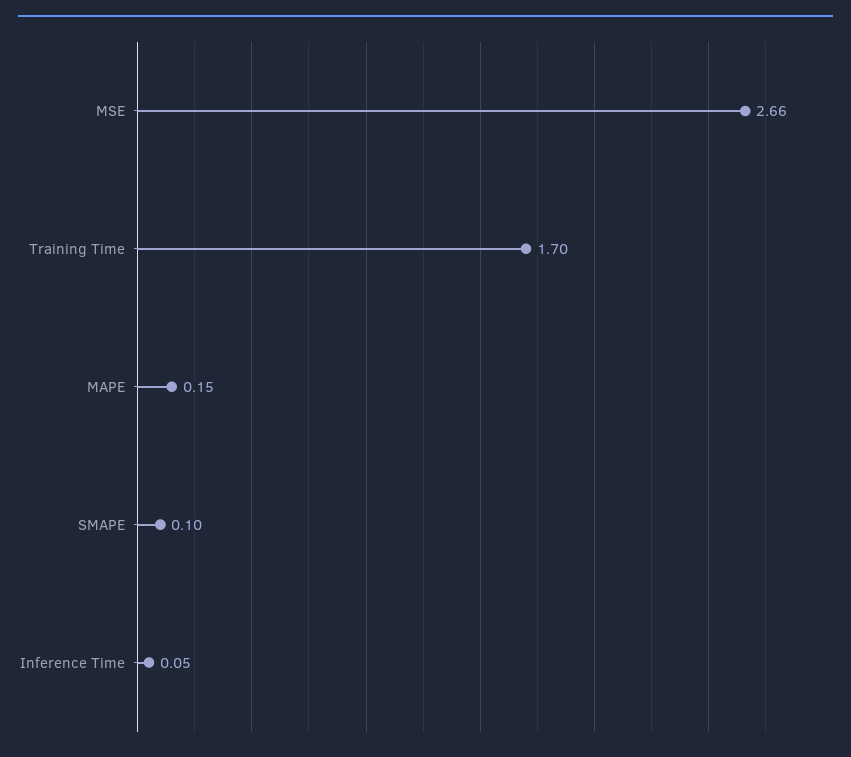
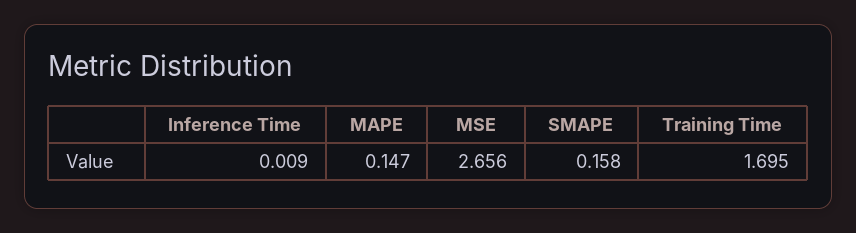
SMAPE: 0.1 -> 0.158
Inference Time: 0.05 -> 0.009

